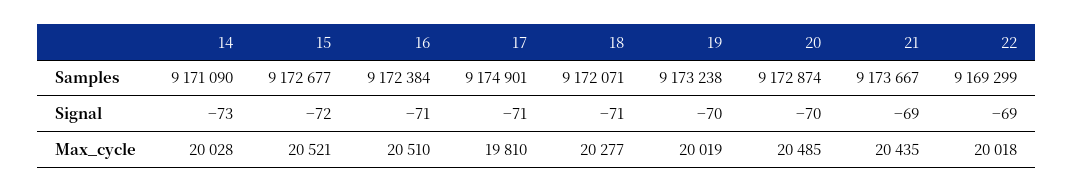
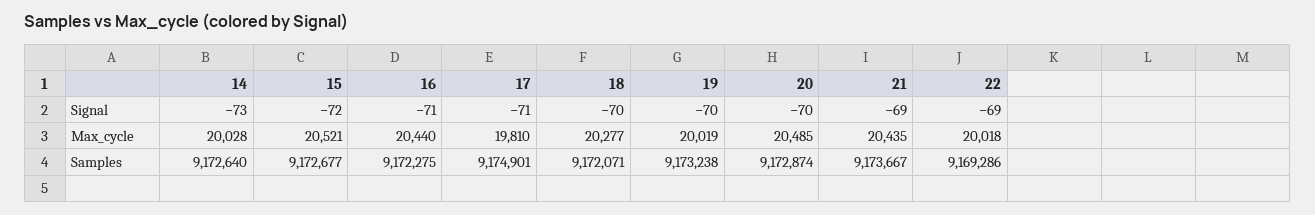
14, Samples: 9171090 -> 9172640
16, Samples: 9172384 -> 9172275
22, Samples: 9169299 -> 9169286
18, Signal: -71 -> -70
16, Max_cycle: 20510 -> 20440

